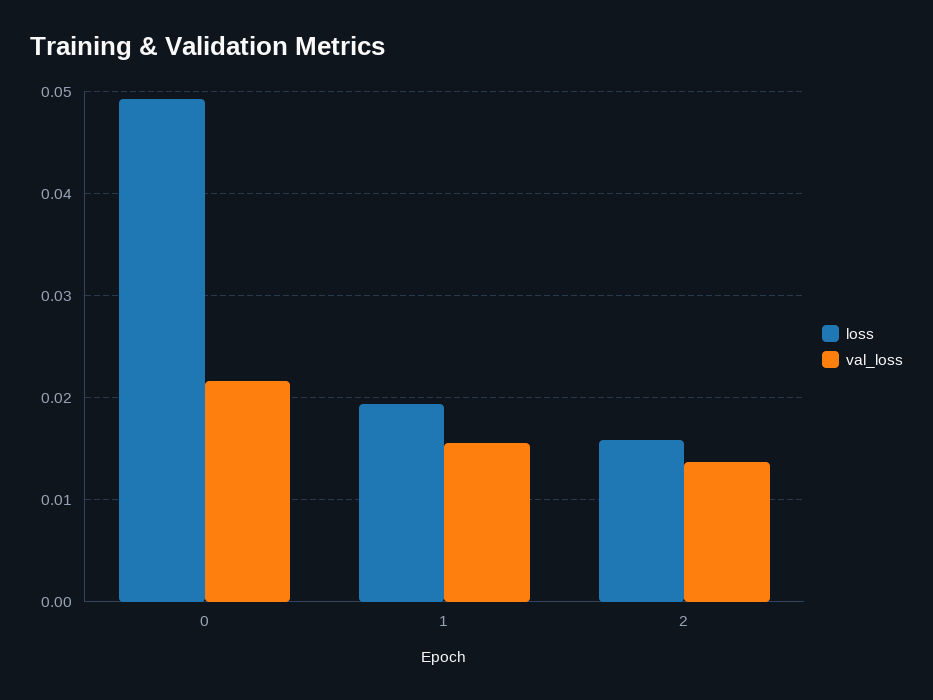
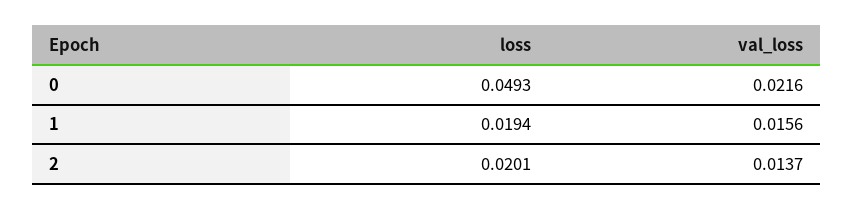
loss, 2: 0.016 -> 0.0201

